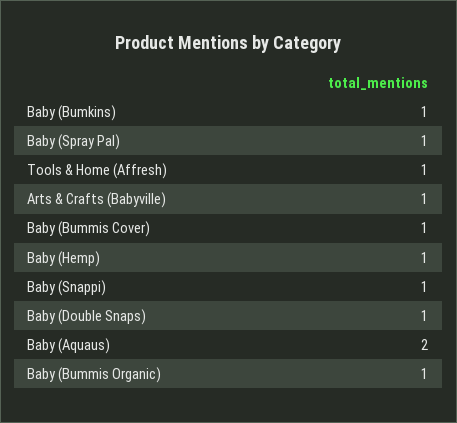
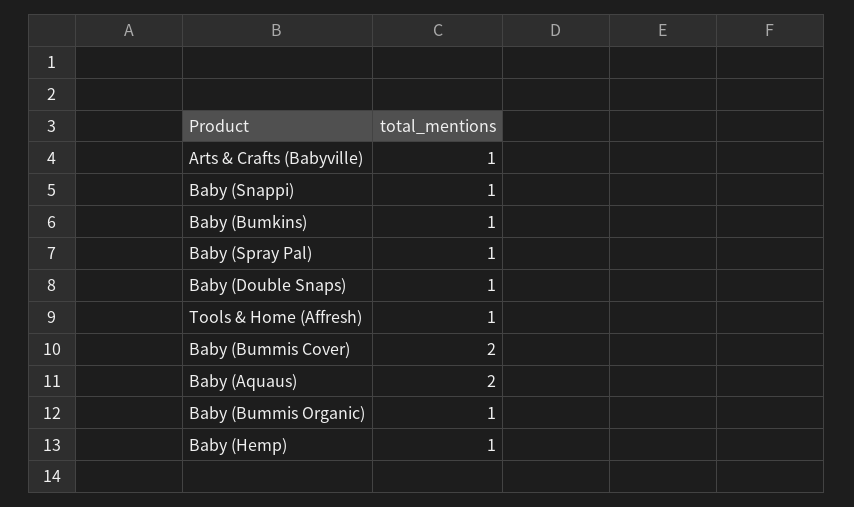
Baby (Bummis Cover): 1 -> 2

